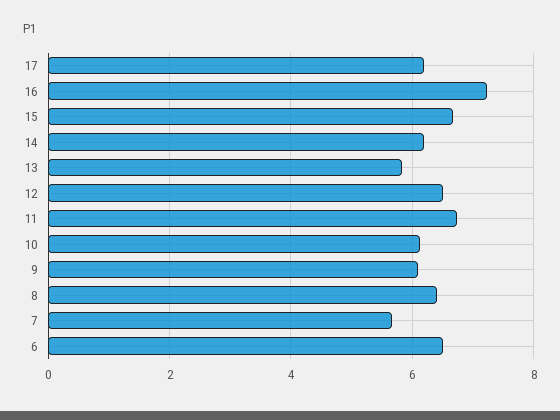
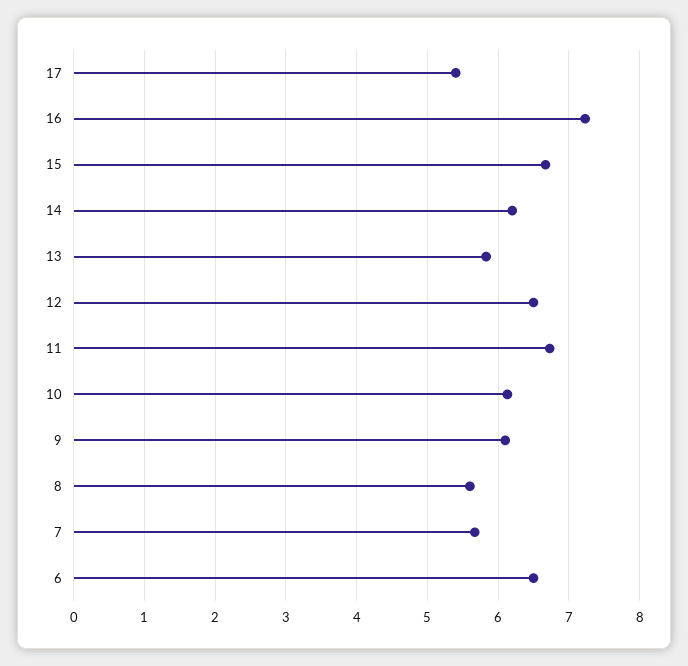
17: 6.2 -> 5.4
8: 6.4 -> 5.6

